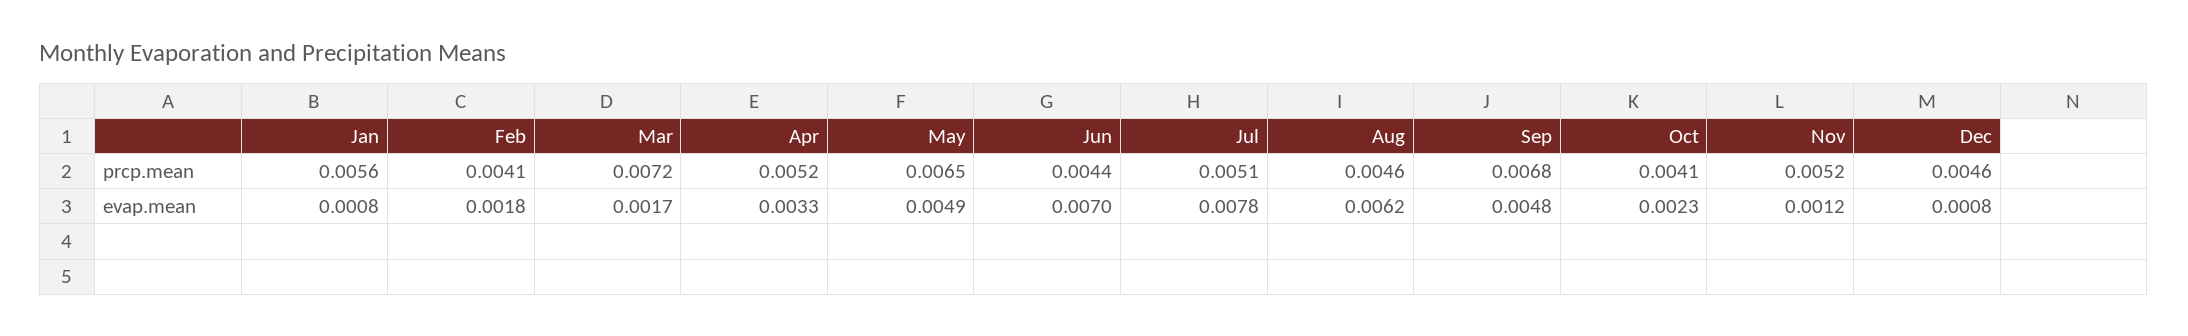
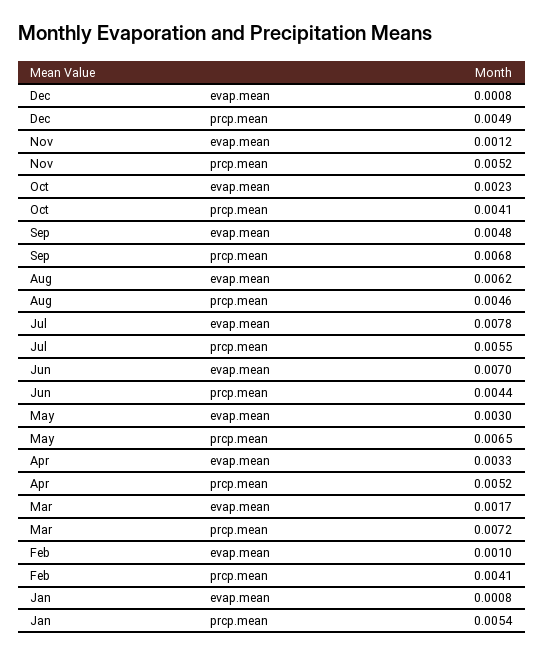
Jan, prcp.mean: 0.0056 -> 0.0054
Jul, prcp.mean: 0.0051 -> 0.0055
Dec, prcp.mean: 0.0046 -> 0.0049
Feb, evap.mean: 0.0018 -> 0.001
May, evap.mean: 0.0049 -> 0.003

